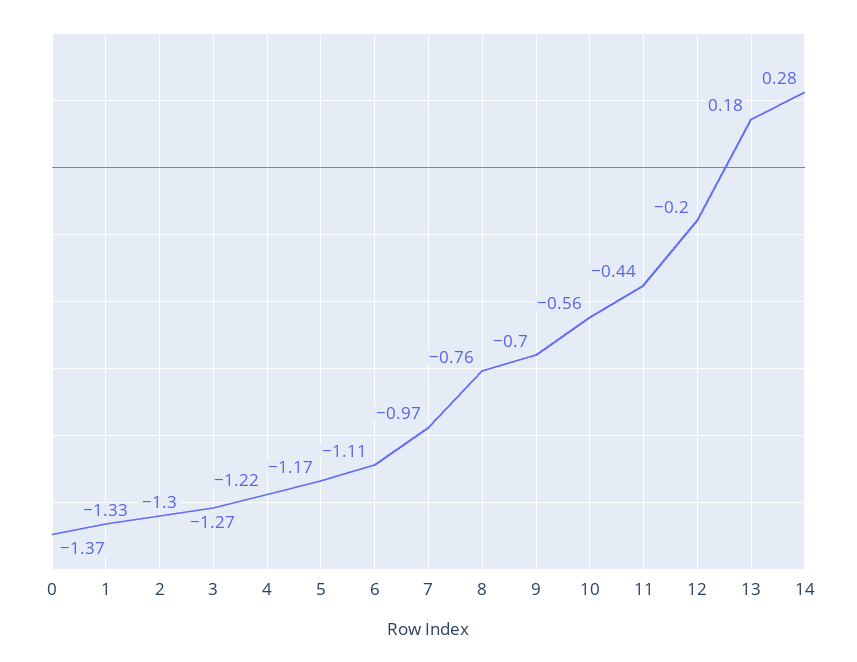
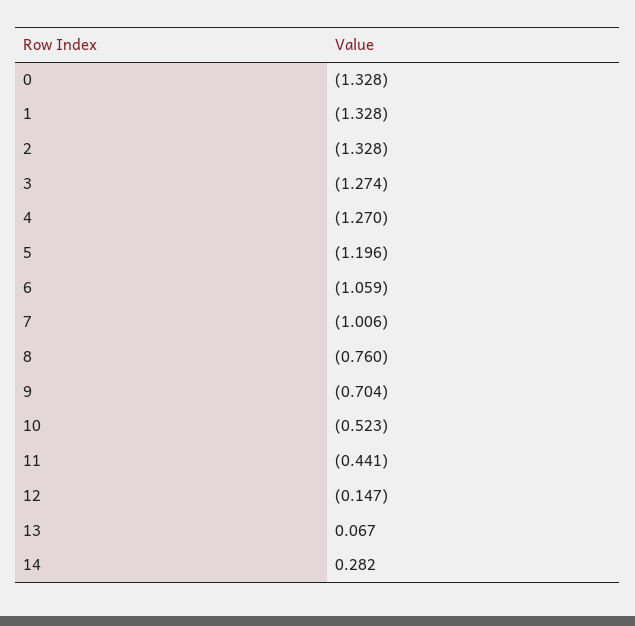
0: -1.37 -> -1.328
2: -1.3 -> -1.328
4: -1.22 -> -1.27
5: -1.17 -> -1.196
6: -1.11 -> -1.059
7: -0.97 -> -1.006
10: -0.56 -> -0.523
12: -0.2 -> -0.147
13: 0.18 -> 0.067

